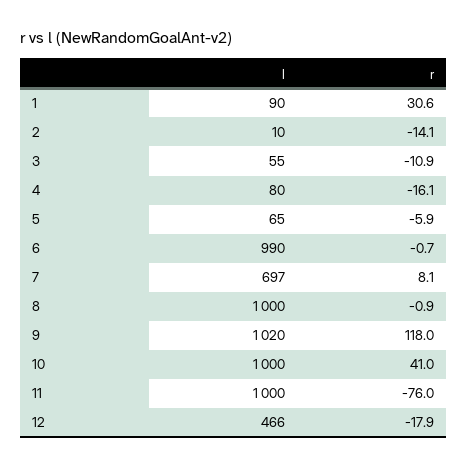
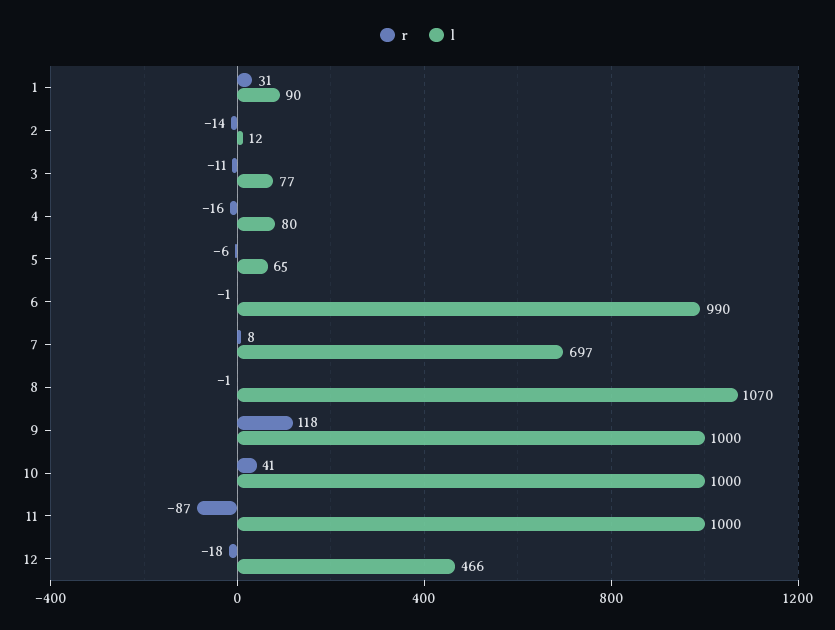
l, 2: 10 -> 12
l, 3: 55 -> 77
l, 8: 1000 -> 1070
l, 9: 1020 -> 1000
r, 11: -76 -> -87

